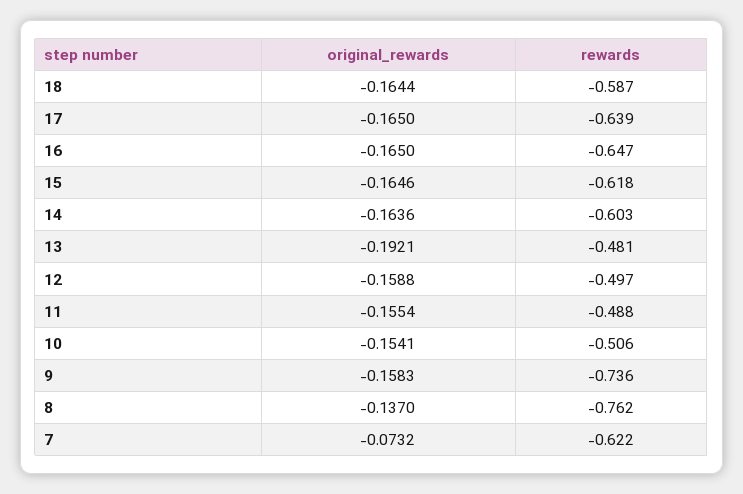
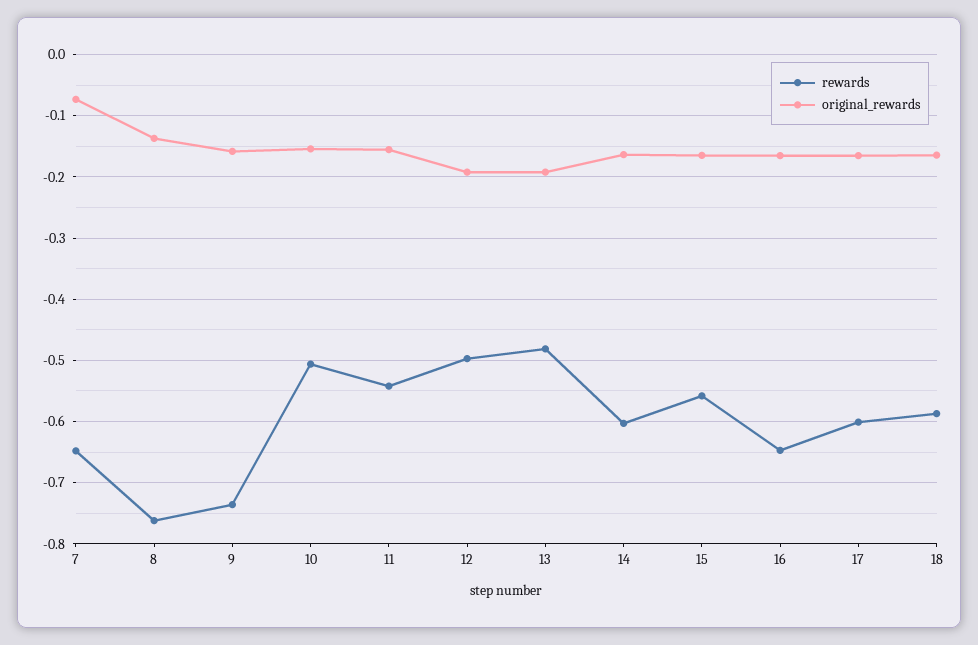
rewards, 17: -0.639 -> -0.6
rewards, 15: -0.618 -> -0.56
original_rewards, 12: -0.1588 -> -0.19
rewards, 11: -0.488 -> -0.54
rewards, 7: -0.622 -> -0.65

